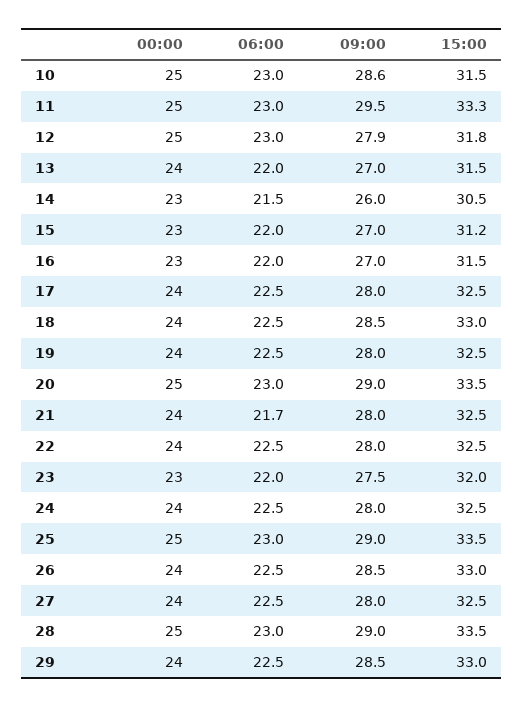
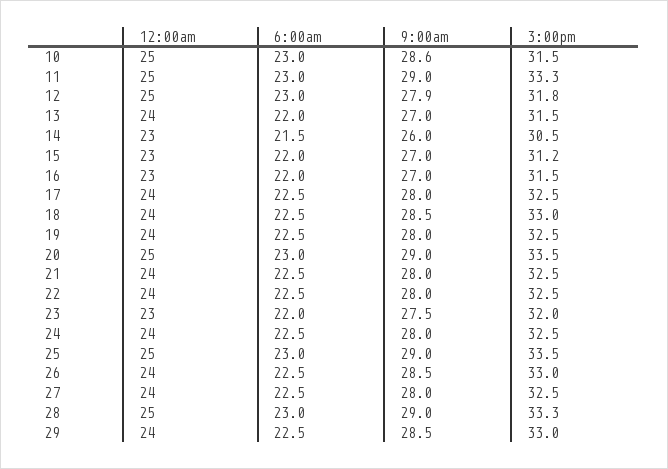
09:00, 11: 29.5 -> 29
06:00, 21: 21.7 -> 22.5
15:00, 28: 33.5 -> 33.3

